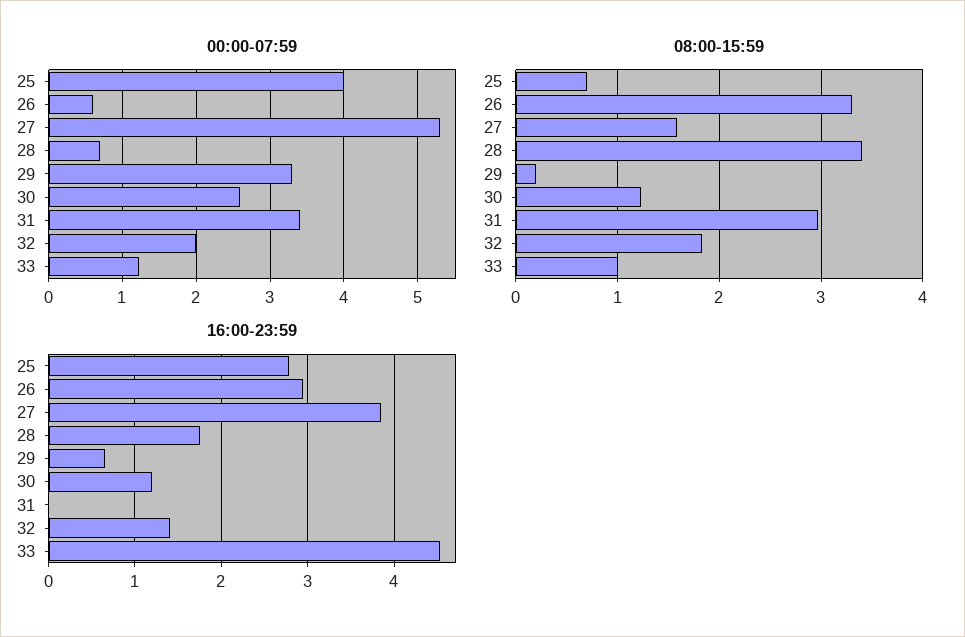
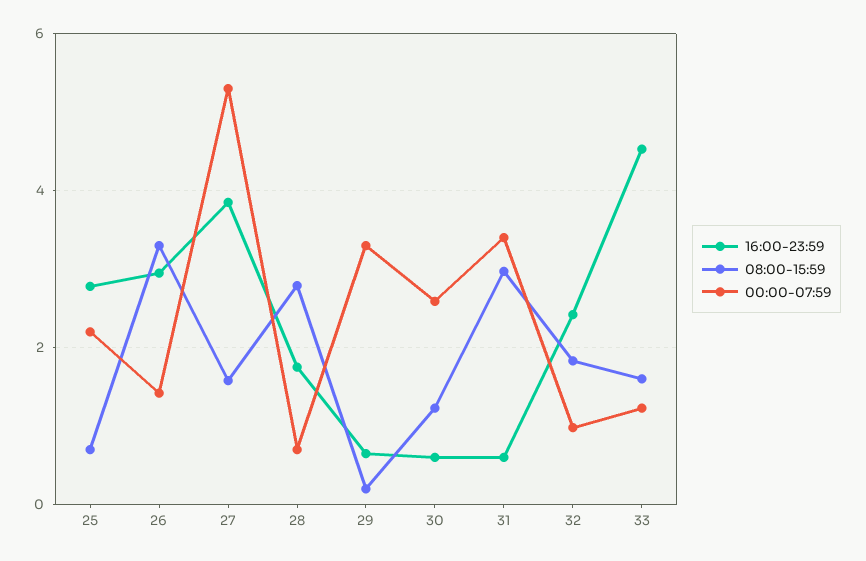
00:00-07:59, 25: 4 -> 2.2
00:00-07:59, 26: 0.6 -> 1.4
00:00-07:59, 32: 2 -> 1
08:00-15:59, 28: 3.4 -> 2.8
08:00-15:59, 33: 1 -> 1.6
16:00-23:59, 30: 1.2 -> 0.6
16:00-23:59, 31: 0 -> 0.6
16:00-23:59, 32: 1.4 -> 2.4

